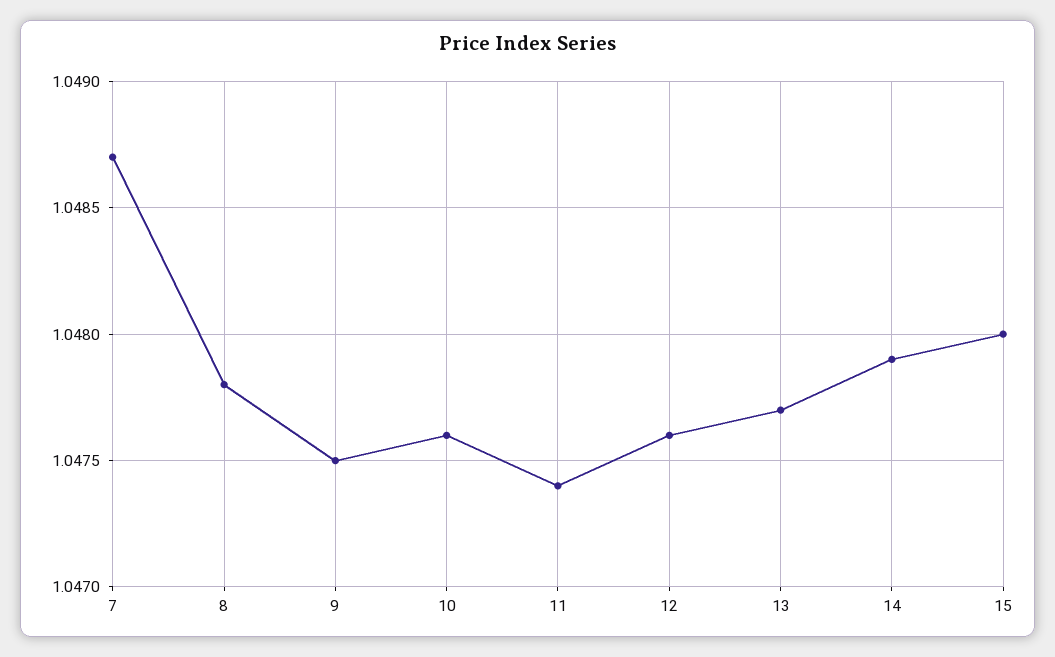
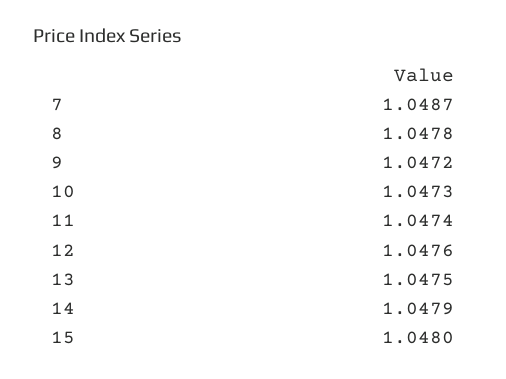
9: 1.0475 -> 1.0472
10: 1.0476 -> 1.0473
13: 1.0477 -> 1.0475

